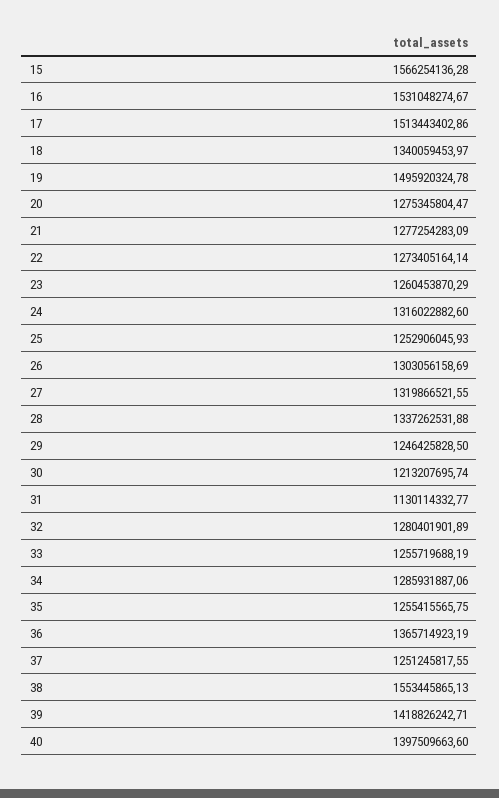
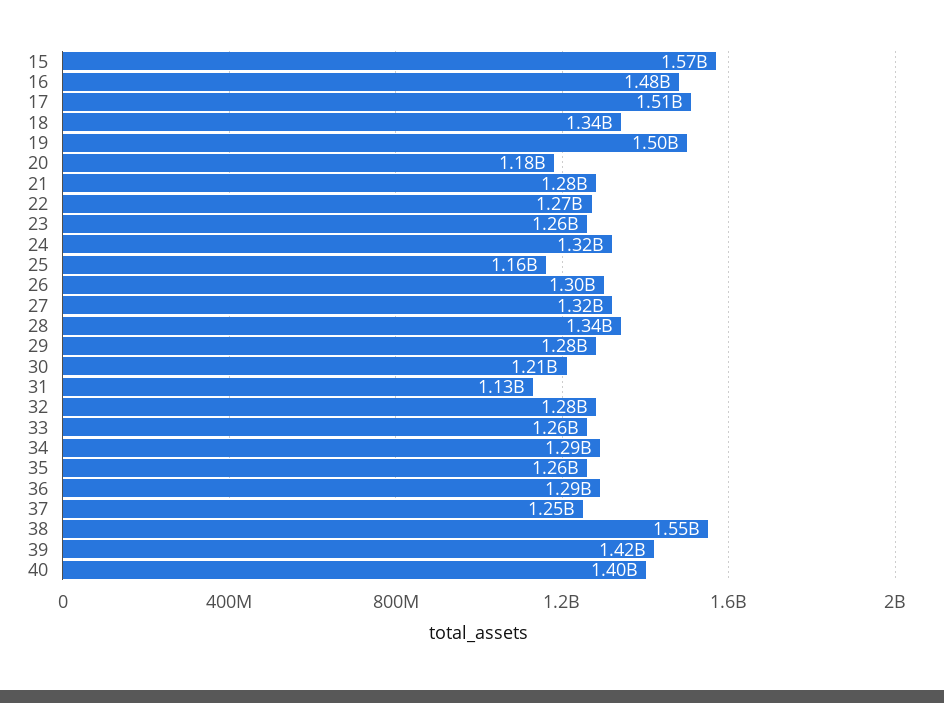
16: 1531048274.67 -> 1480000000
20: 1275345804.47 -> 1180000000
25: 1252906045.93 -> 1160000000
29: 1246425828.5 -> 1280000000
36: 1365714923.19 -> 1290000000

